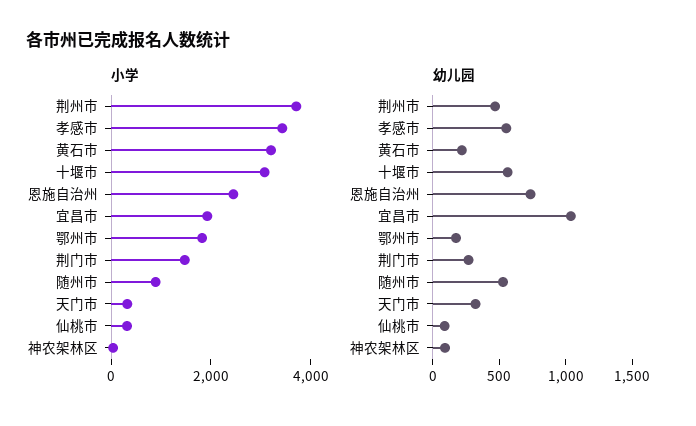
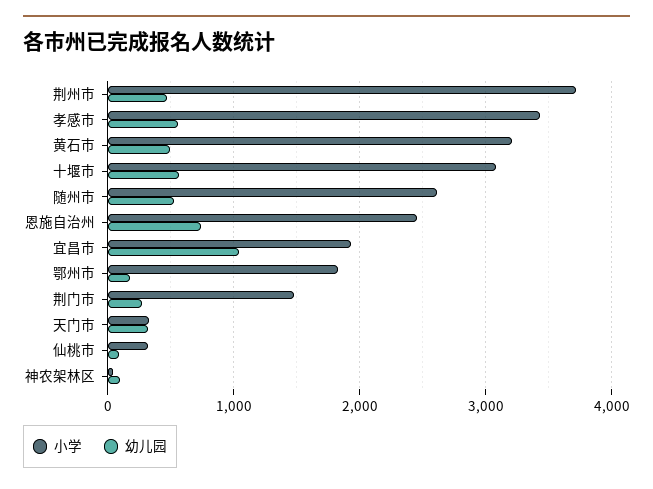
小学, 随州市: 1000 -> 2600
幼儿园, 黄石市: 200 -> 500

